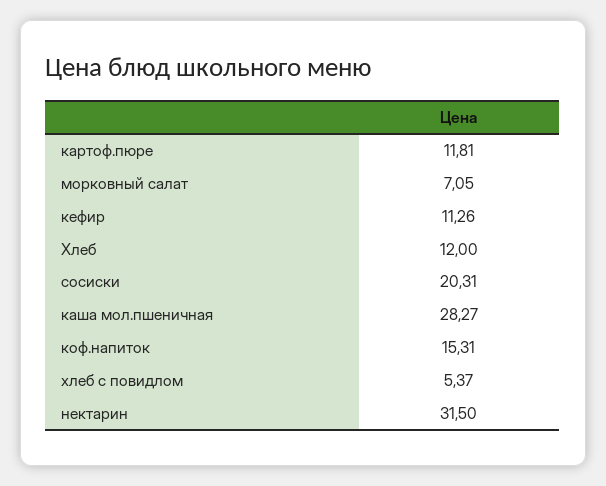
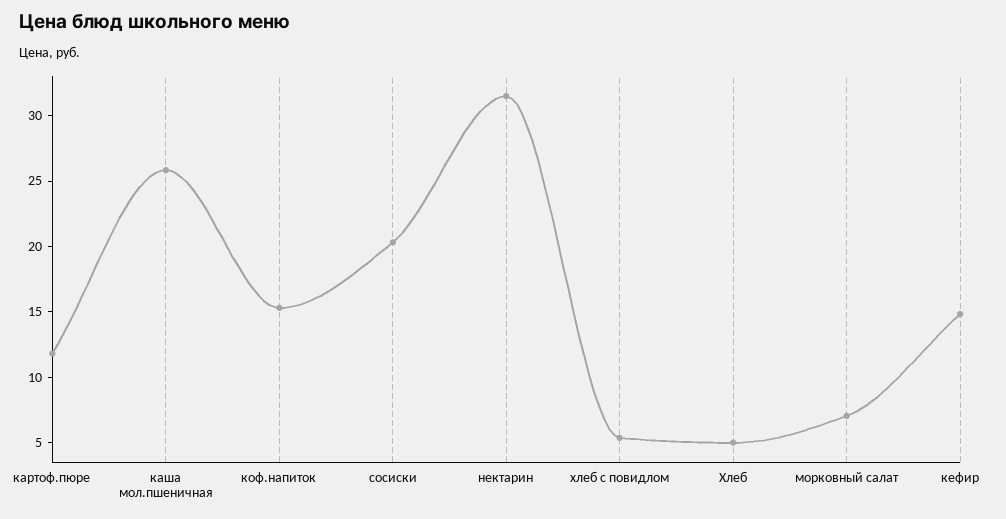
кефир: 11.26 -> 15
Хлеб: 12 -> 5
каша мол.пшеничная: 28.27 -> 26

